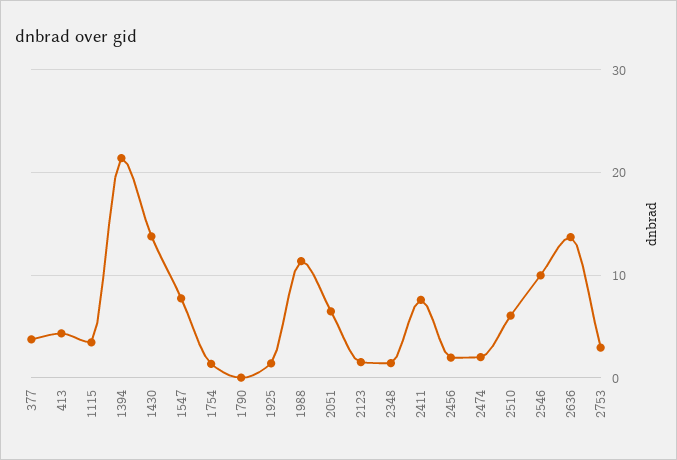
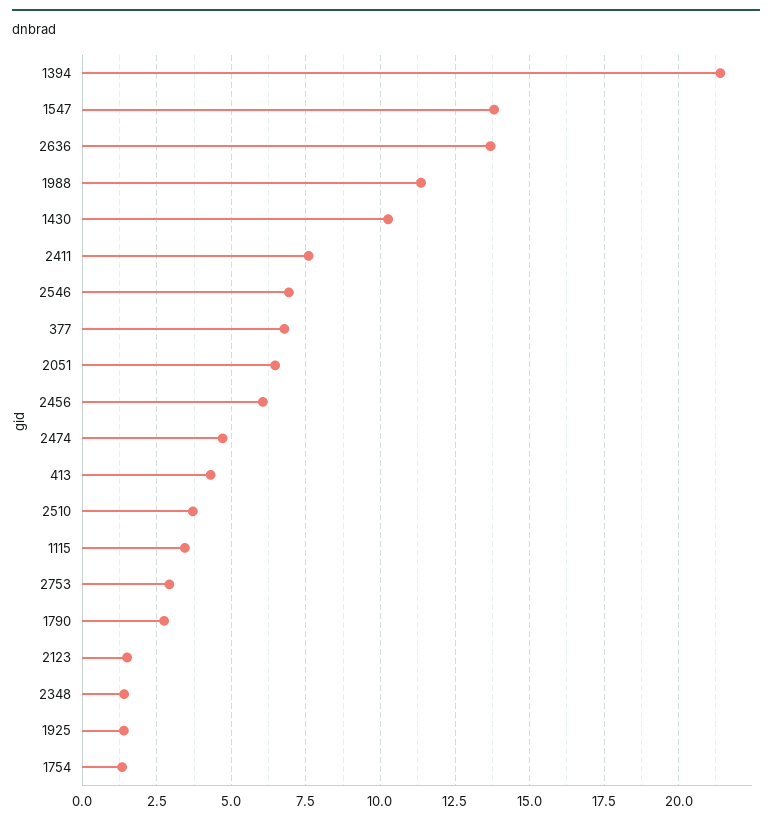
377: 4 -> 6.75
1430: 14 -> 10.25
1547: 8 -> 13.75
1790: 0 -> 2.75
2456: 2 -> 6
2474: 2 -> 4.75
2510: 6 -> 3.75
2546: 10 -> 7

